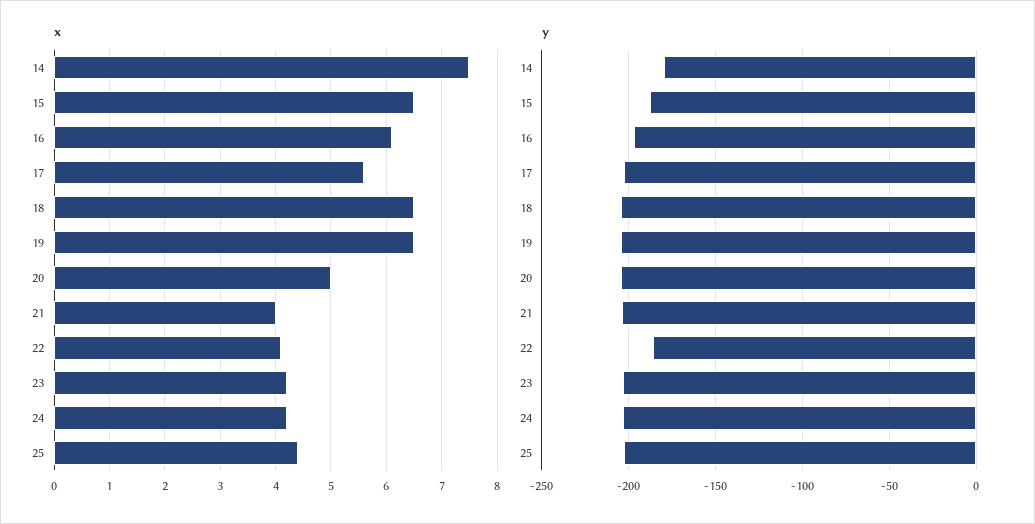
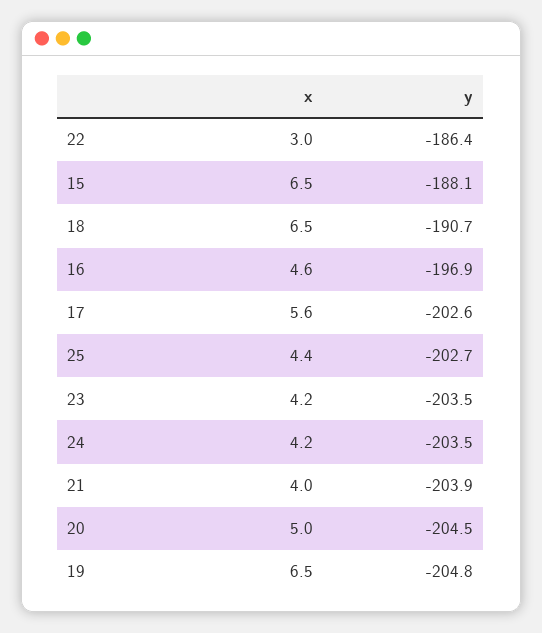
x, 14: 7.5 -> none
x, 16: 6 -> 4.6
x, 22: 4 -> 3
y, 14: -180 -> none
y, 18: -205 -> -190.7

